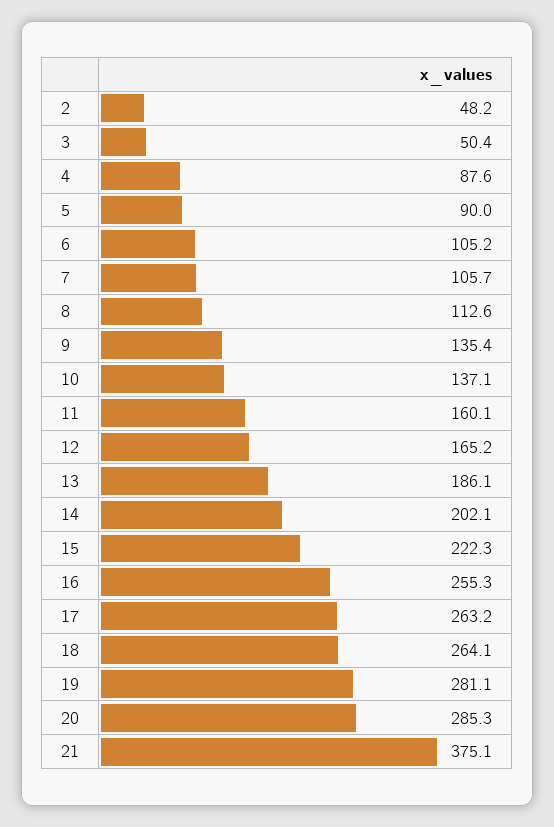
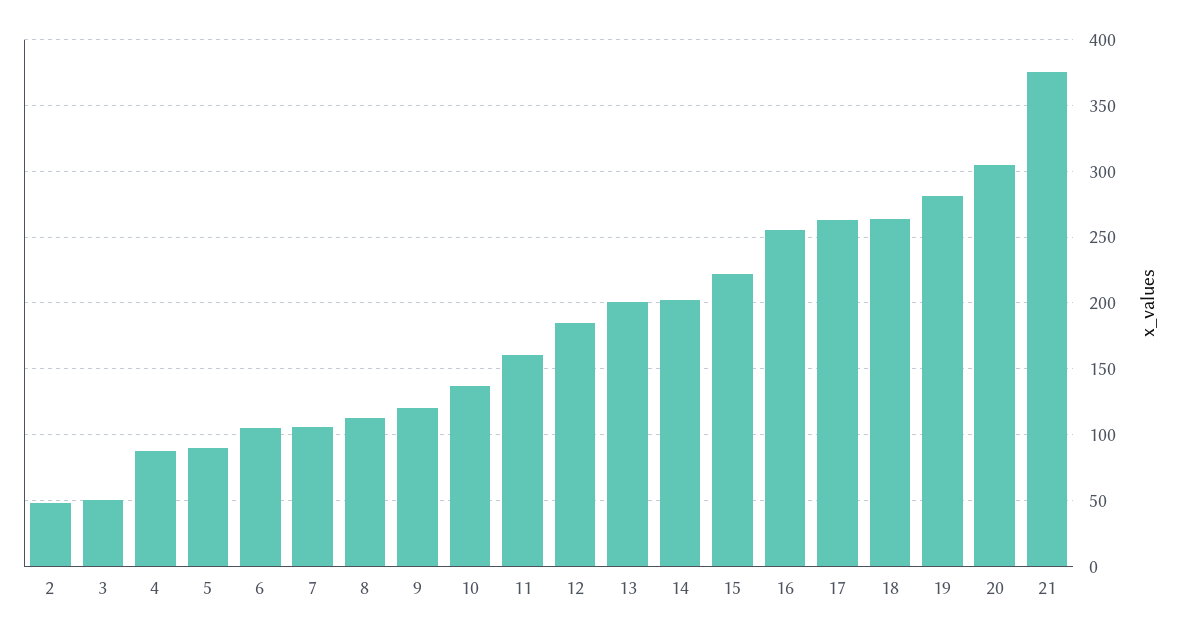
9: 135.4 -> 120
12: 165.2 -> 185
13: 186.1 -> 200
20: 285.3 -> 305

